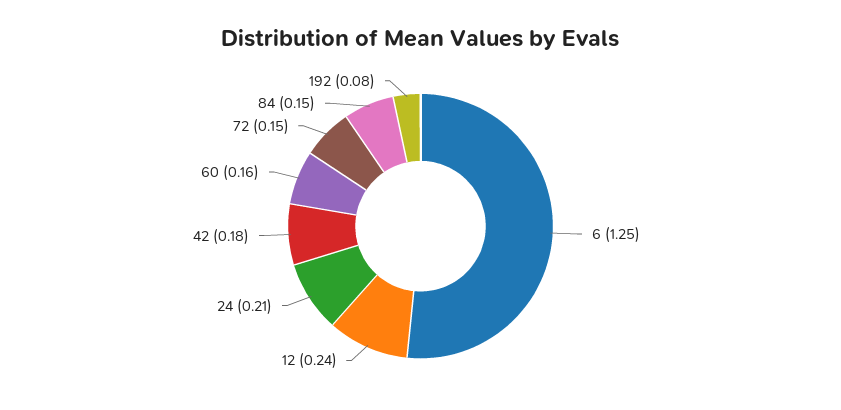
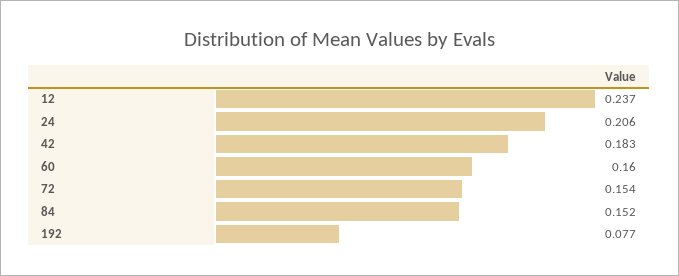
6: 1.25 -> none

